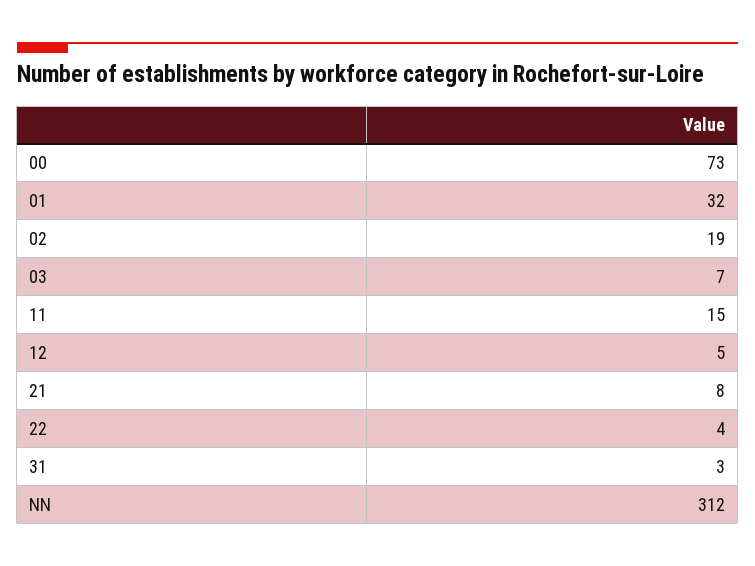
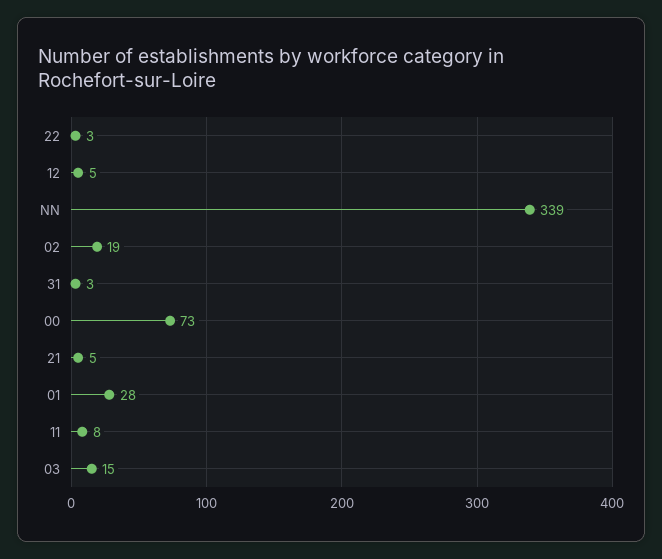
01: 32 -> 28
03: 7 -> 15
11: 15 -> 8
21: 8 -> 5
22: 4 -> 3
NN: 312 -> 339

